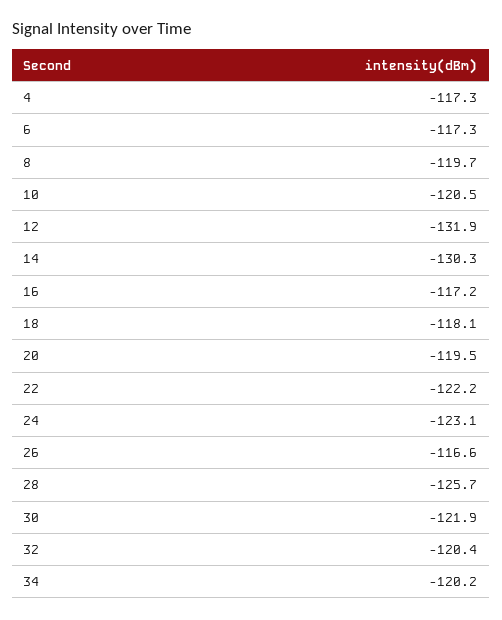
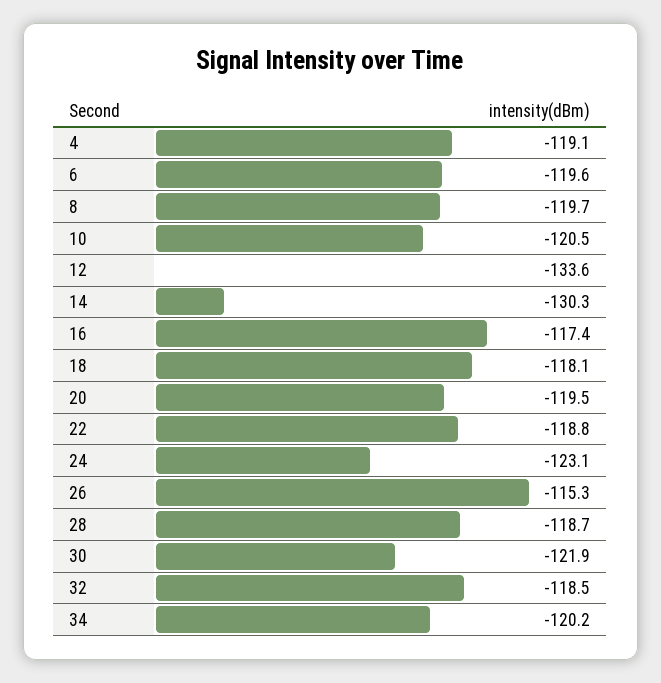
4: -117.3 -> -119.1
6: -117.3 -> -119.6
12: -131.9 -> -133.6
16: -117.2 -> -117.4
22: -122.2 -> -118.8
26: -116.6 -> -115.3
28: -125.7 -> -118.7
32: -120.4 -> -118.5

